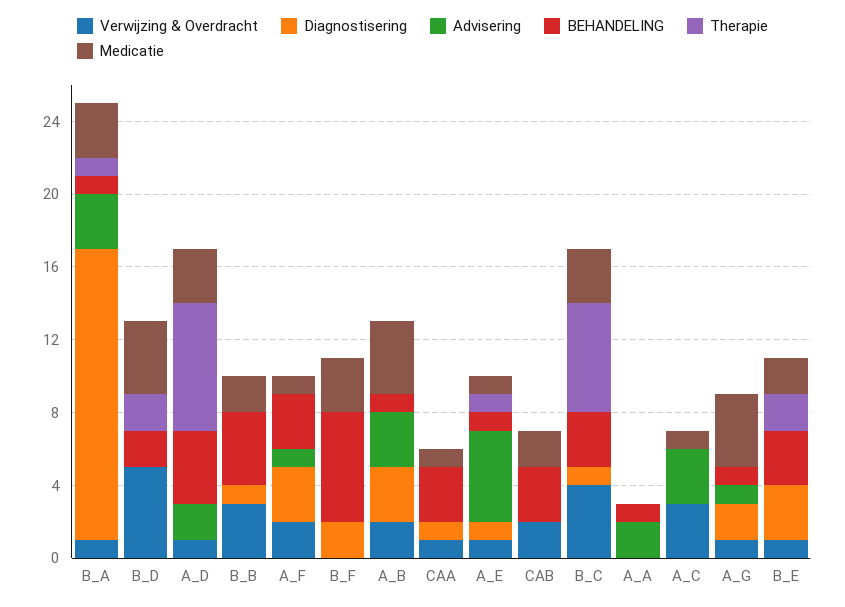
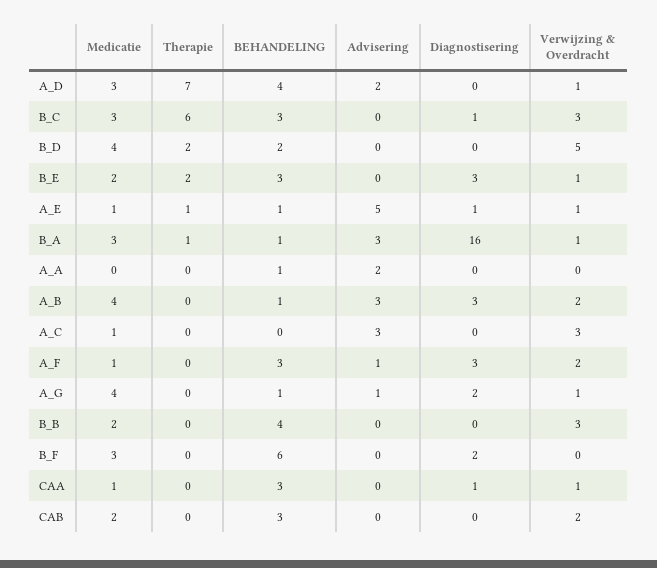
Diagnostisering, B_B: 1 -> 0
Verwijzing & Overdracht, B_C: 4 -> 3

